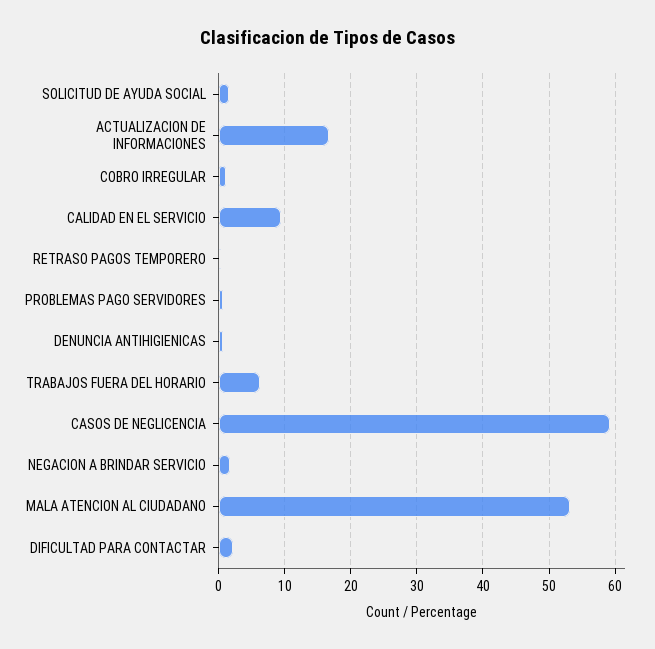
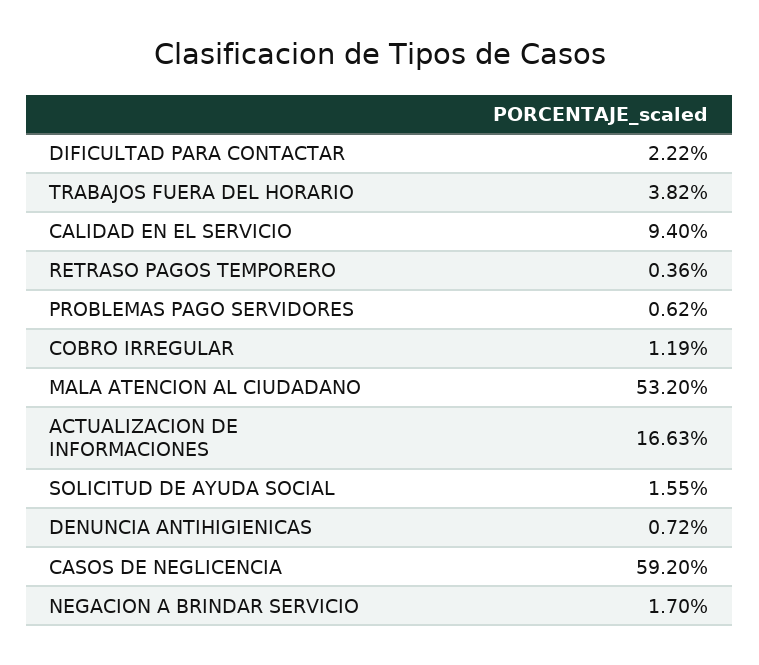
TRABAJOS FUERA DEL HORARIO: 6 -> 3.82

